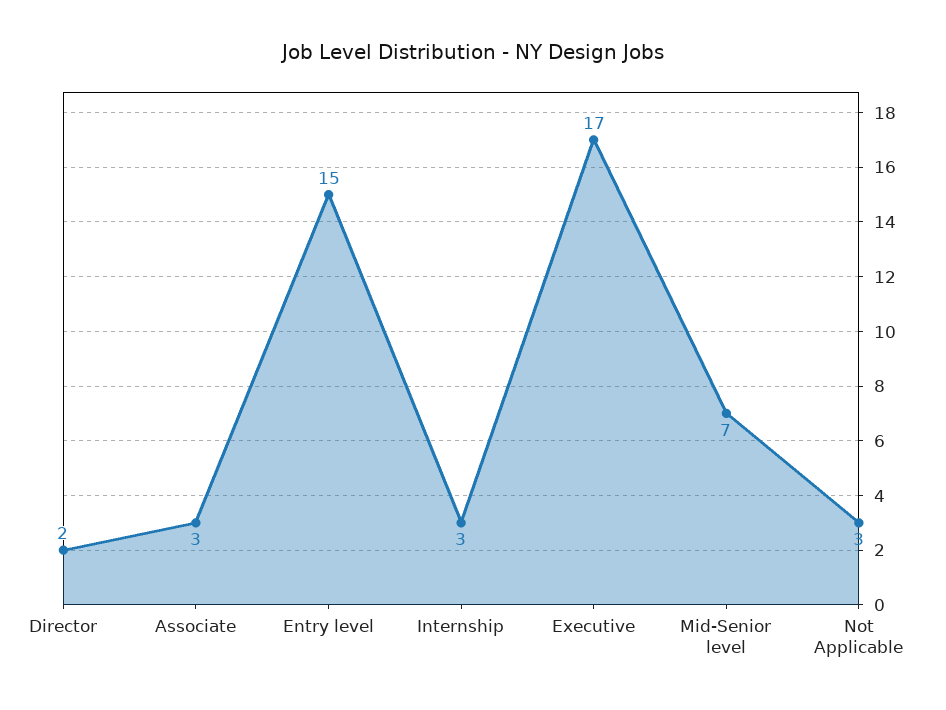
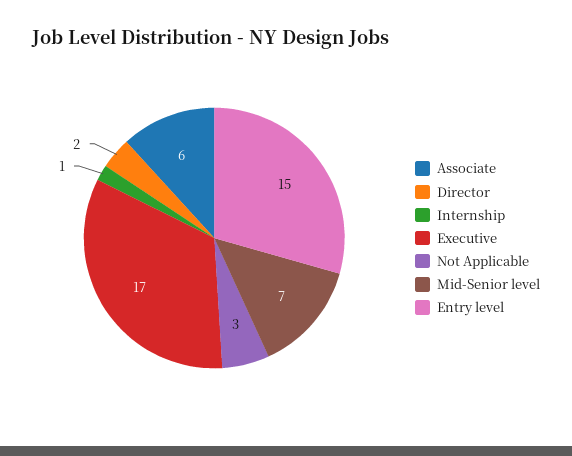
Associate: 3 -> 6
Internship: 3 -> 1

